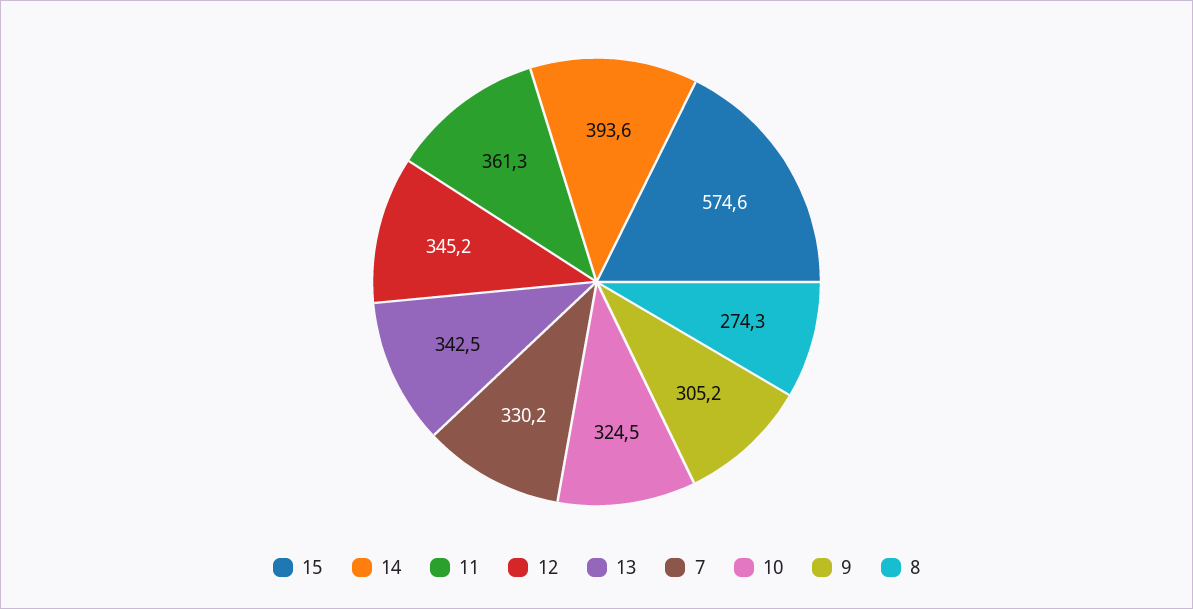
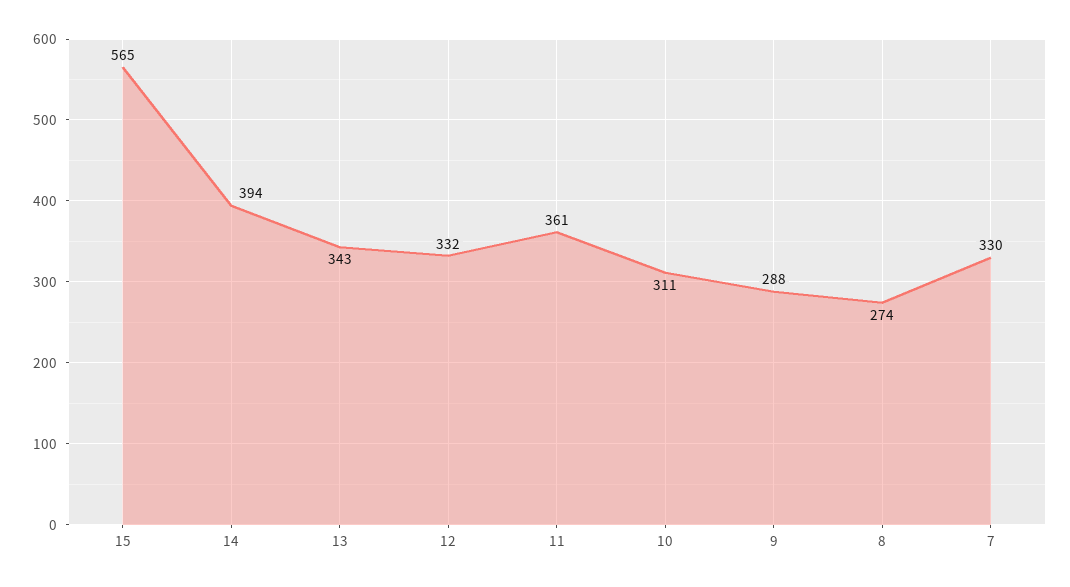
15: 574.6 -> 565
12: 345.2 -> 332
10: 324.5 -> 311
9: 305.2 -> 288

